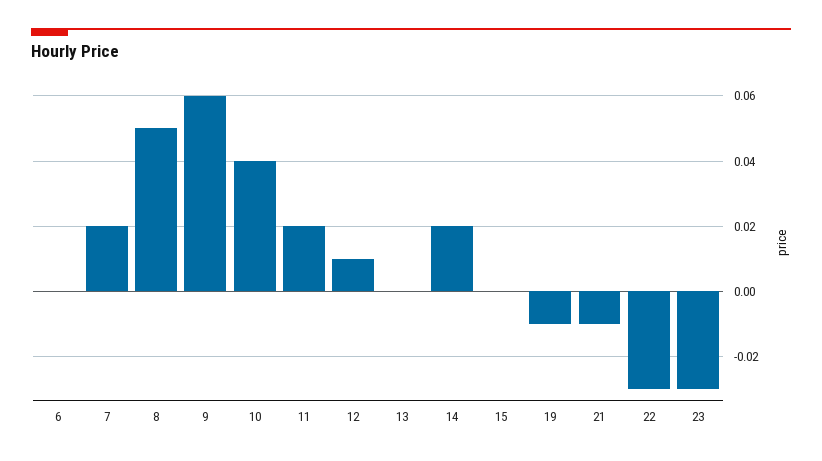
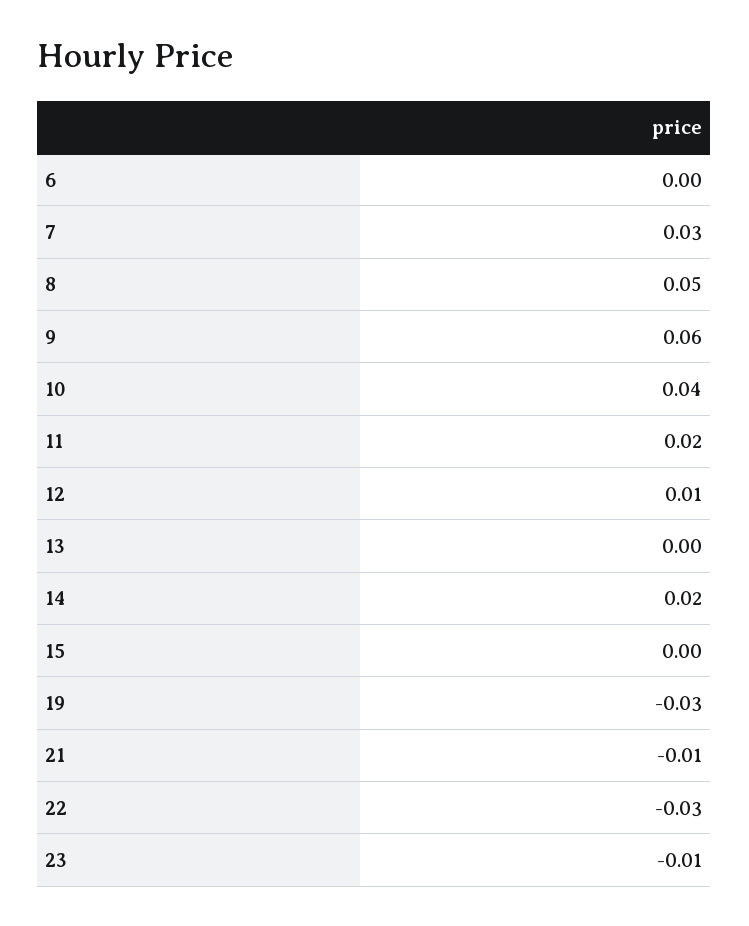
7: 0.02 -> 0.03
19: -0.01 -> -0.03
23: -0.03 -> -0.01

